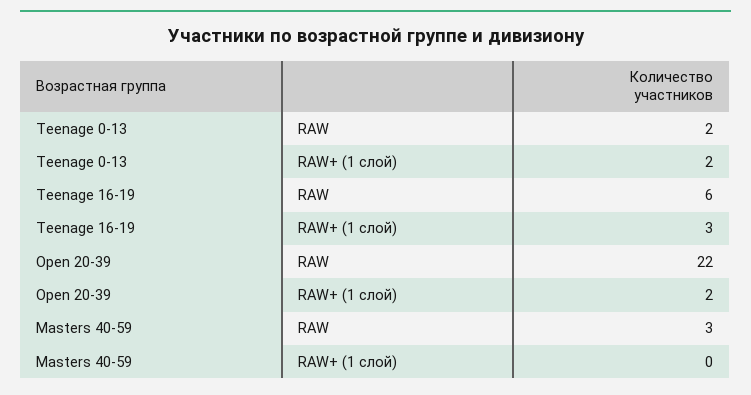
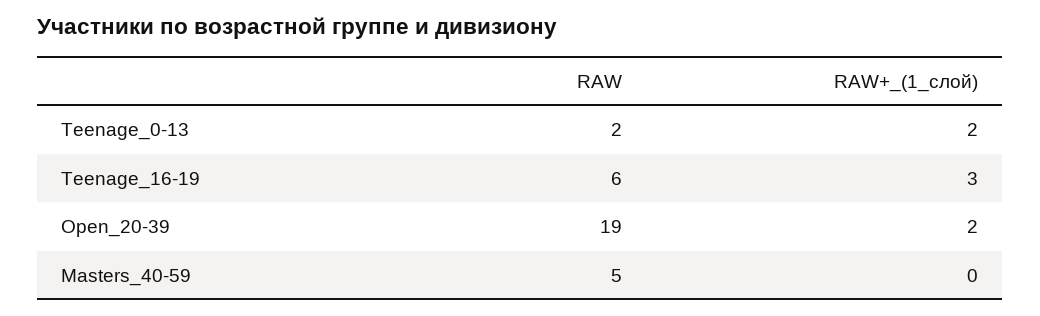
Open 20-39, RAW: 22 -> 19
Masters 40-59, RAW: 3 -> 5

